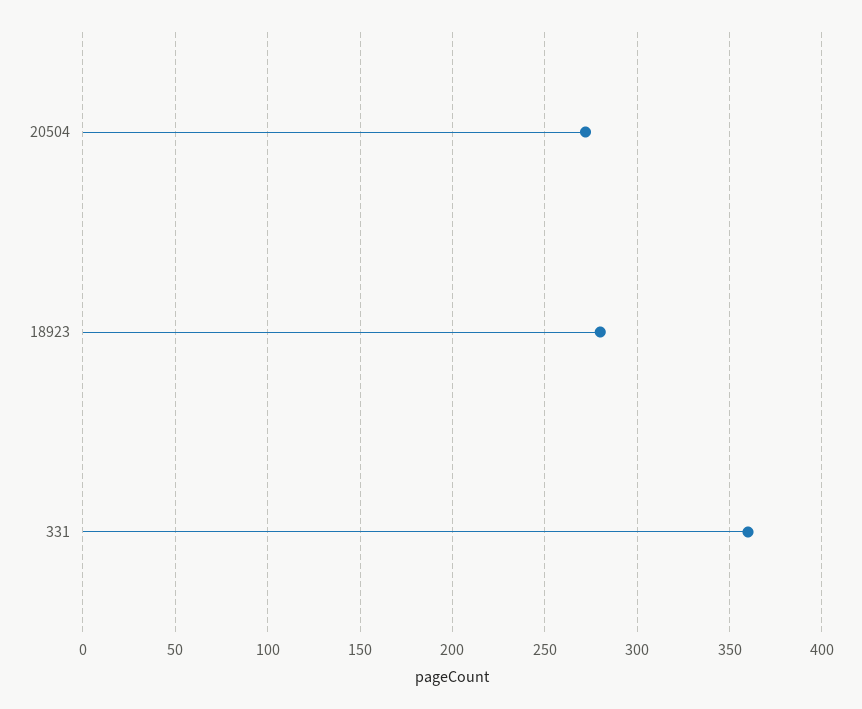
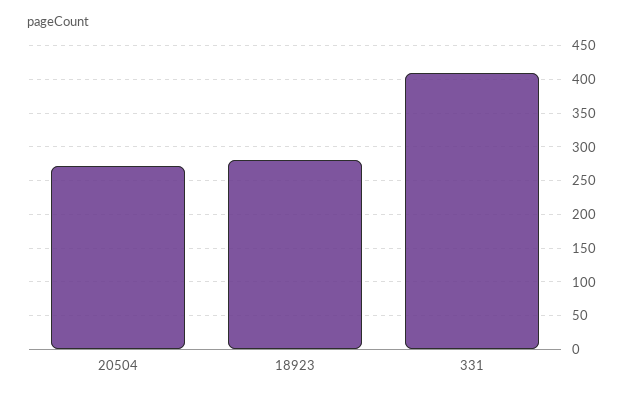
331: 360 -> 410

